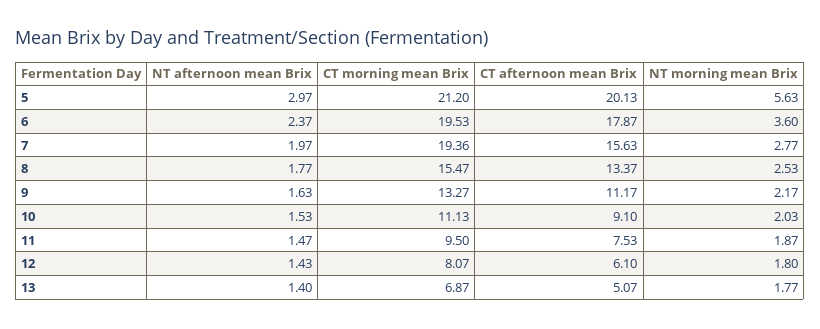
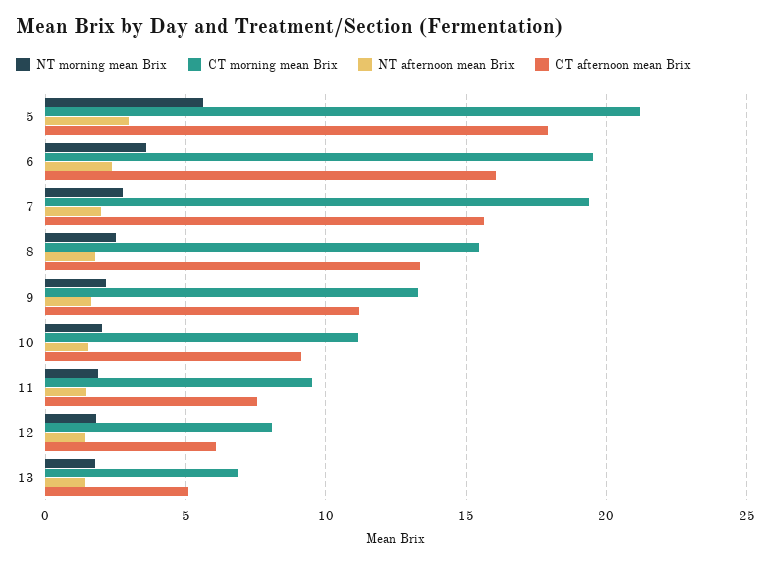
CT afternoon mean Brix, 5: 20.13 -> 18
CT afternoon mean Brix, 6: 17.87 -> 16

